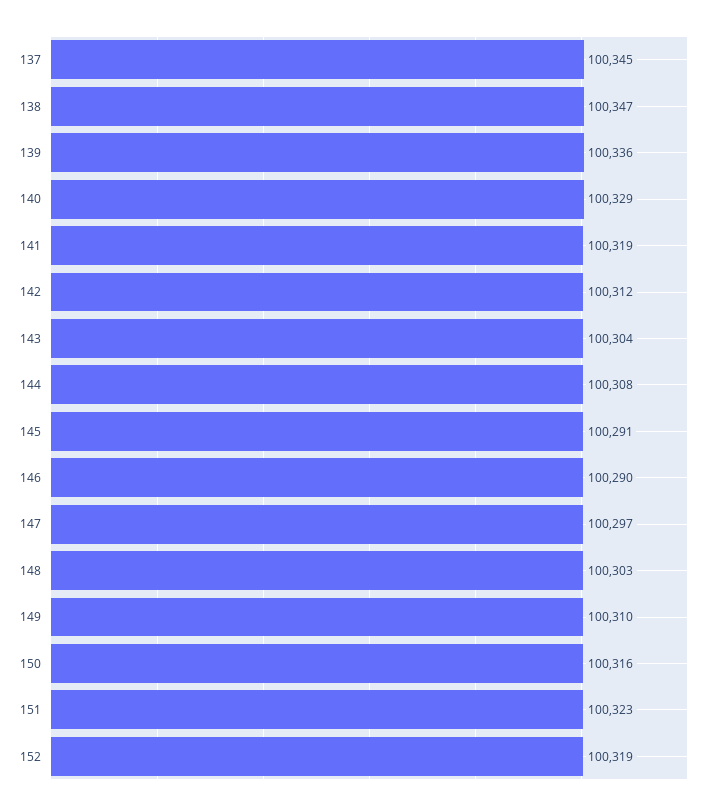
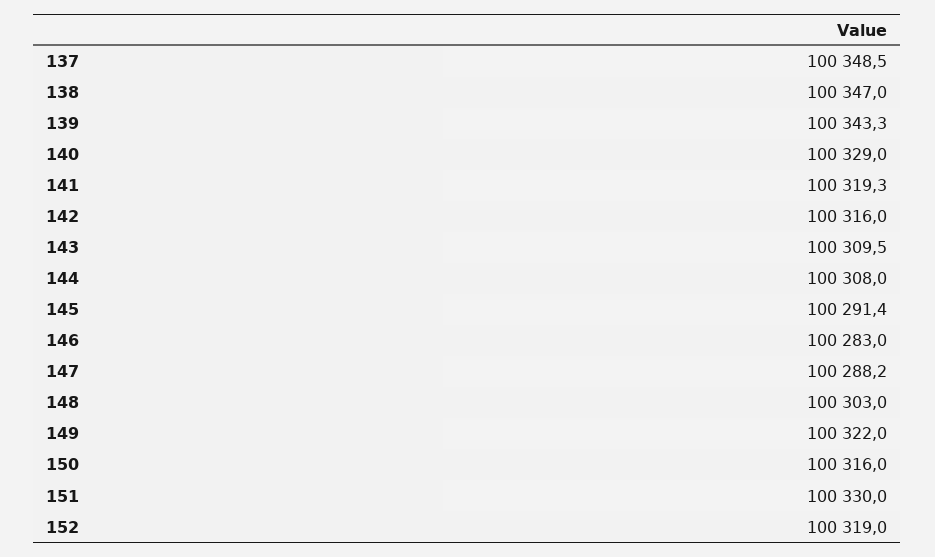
137: 100345 -> 100348.5
139: 100336 -> 100343.3
142: 100312 -> 100316
143: 100304 -> 100309.5
146: 100290 -> 100283
147: 100297 -> 100288.2
149: 100310 -> 100322
151: 100323 -> 100330

